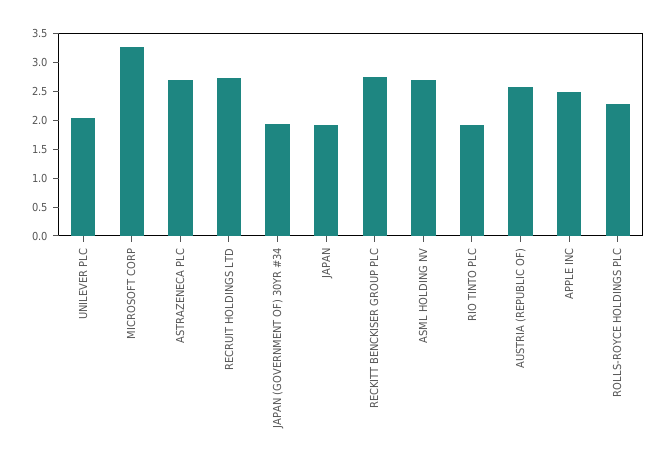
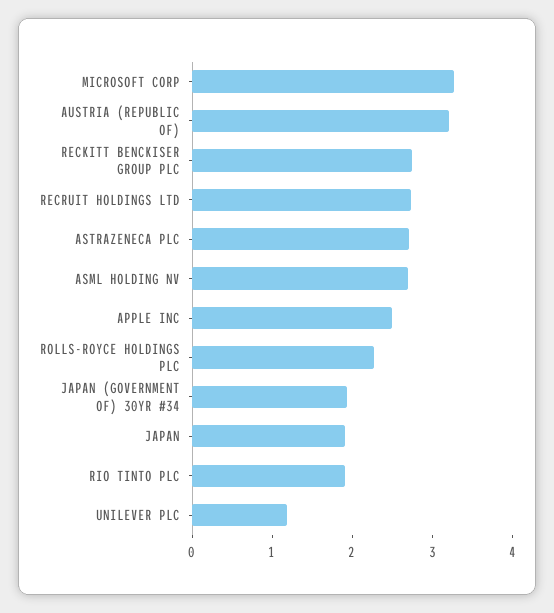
UNILEVER PLC: 2 -> 1.2
AUSTRIA (REPUBLIC OF): 2.5 -> 3.2

